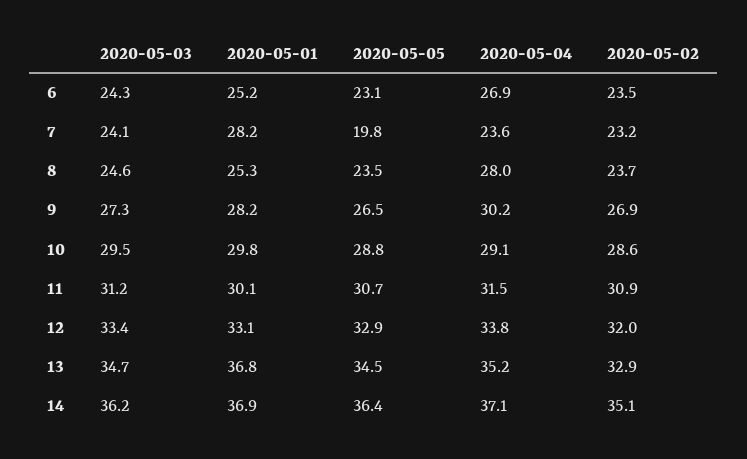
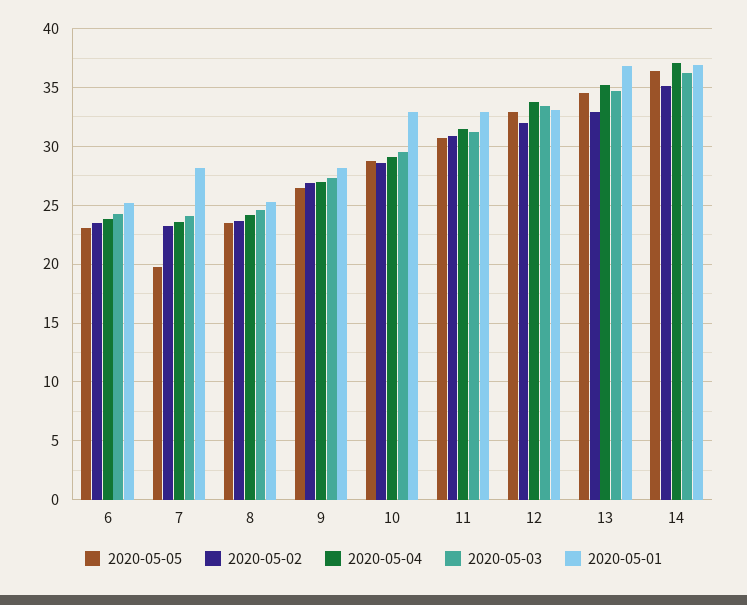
2020-05-04, 6: 26.9 -> 24
2020-05-04, 8: 28 -> 24
2020-05-04, 9: 30.2 -> 27
2020-05-01, 10: 29.8 -> 33
2020-05-01, 11: 30.1 -> 33

